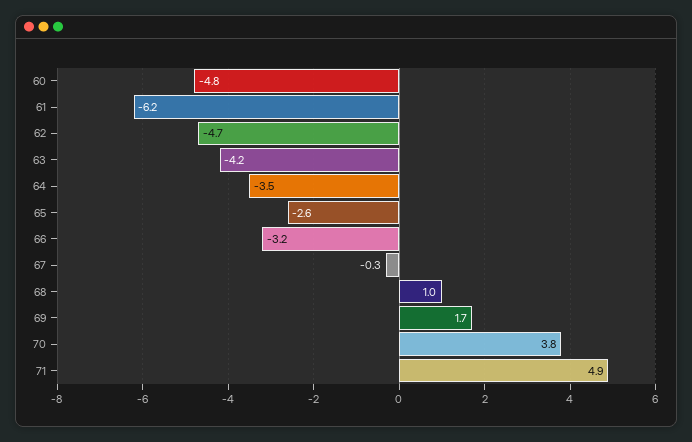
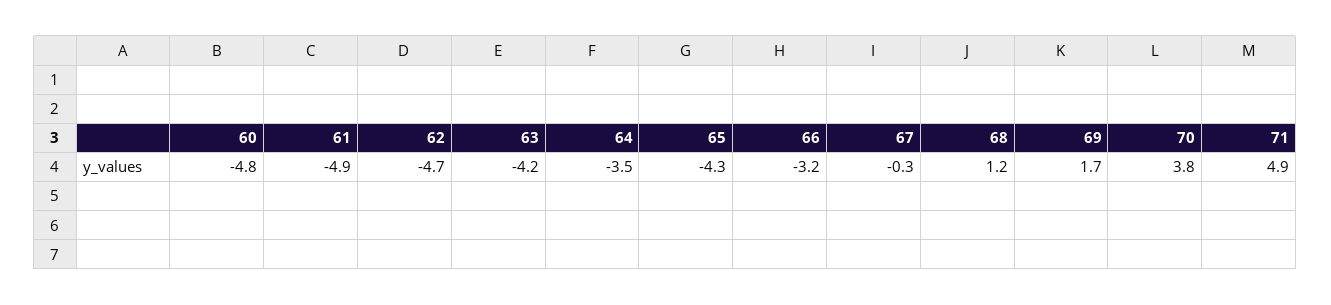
61: -6.2 -> -4.9
65: -2.6 -> -4.3
68: 1 -> 1.2

